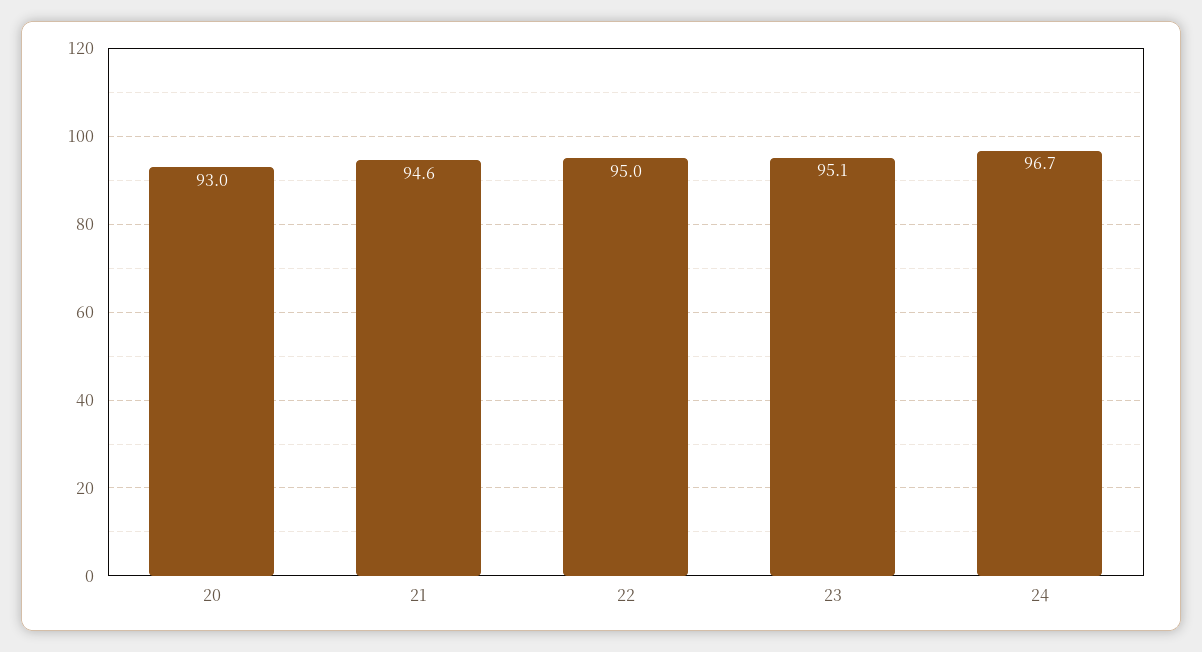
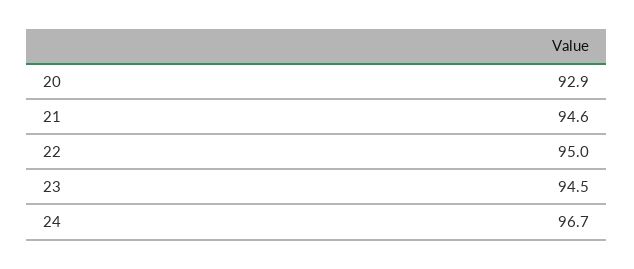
20: 93 -> 92.9
23: 95.1 -> 94.5

